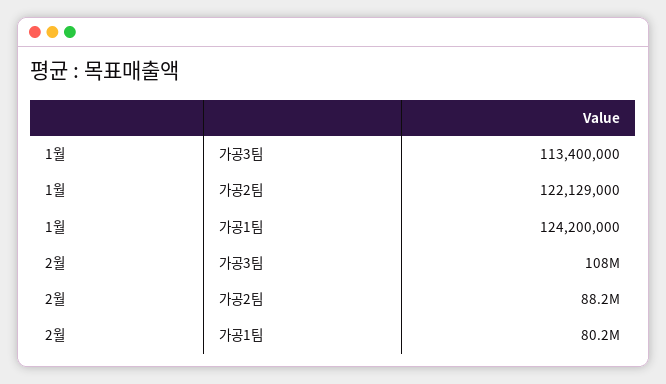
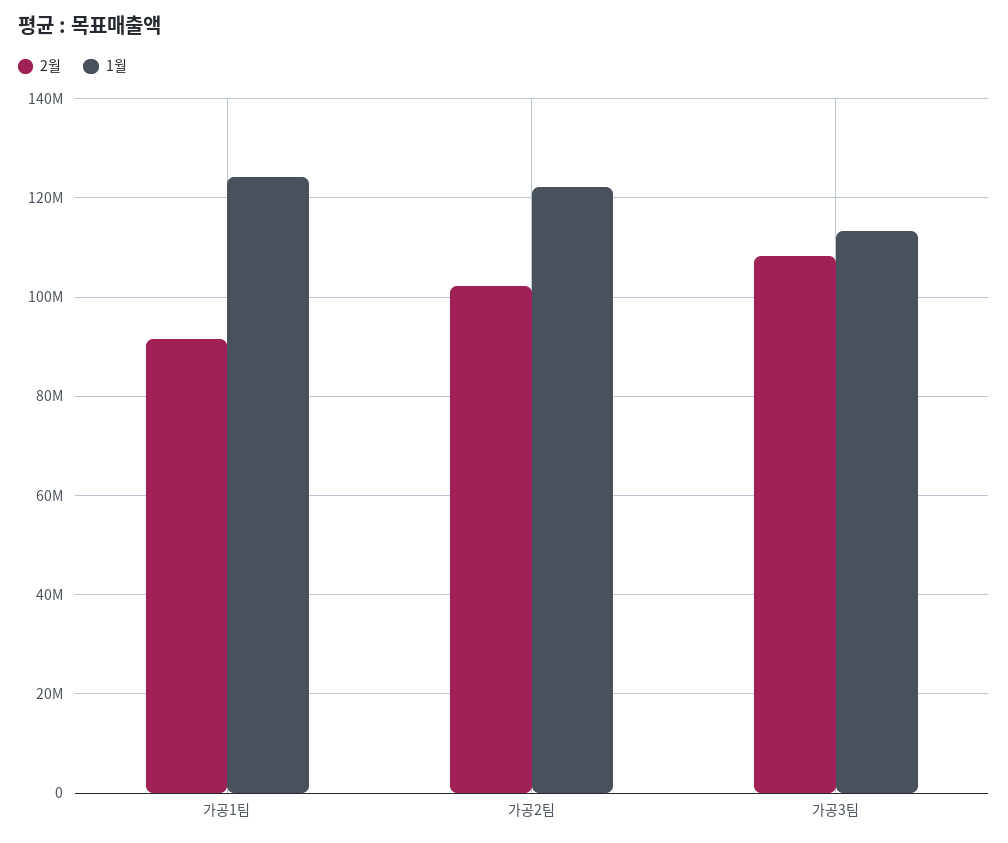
2월, 가공2팀: 88200000 -> 102000000
2월, 가공1팀: 80200000 -> 92000000

